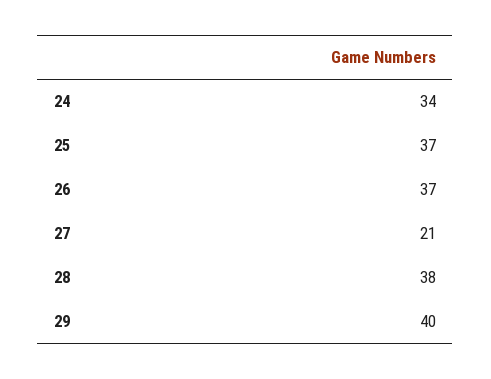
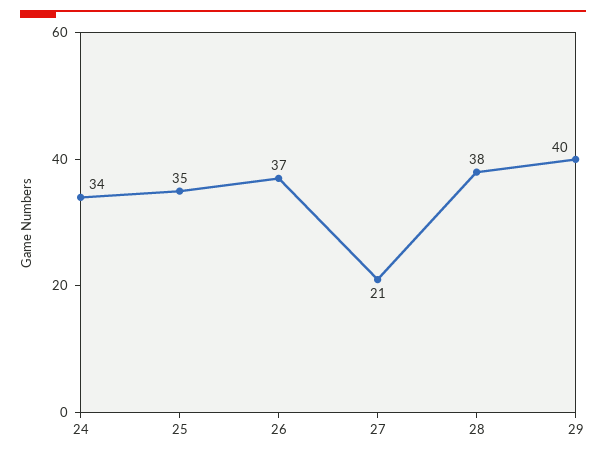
25: 37 -> 35

